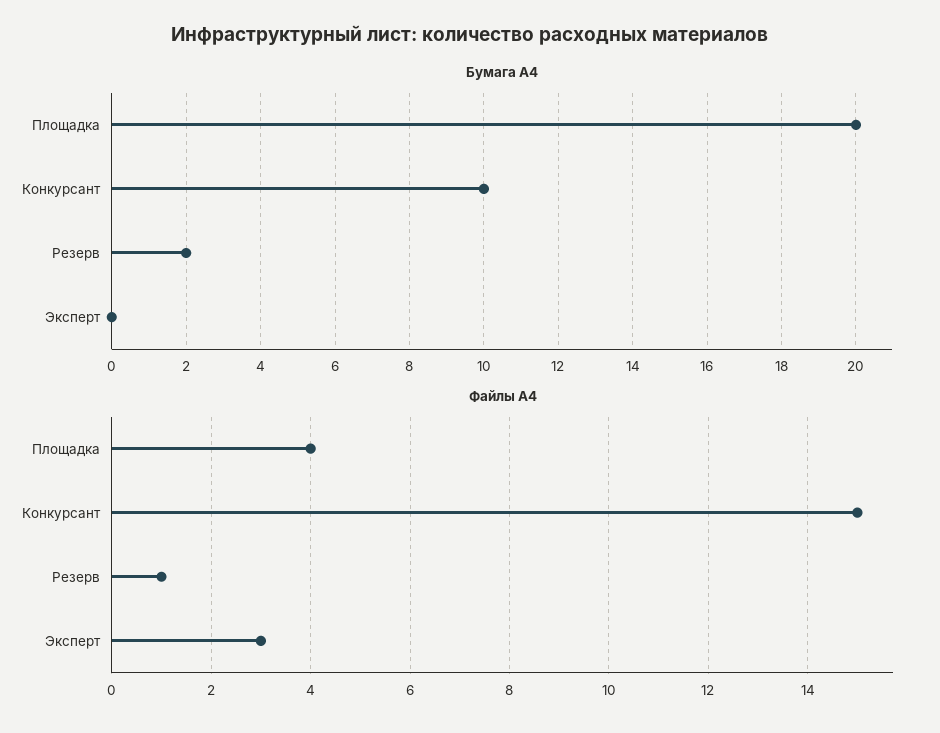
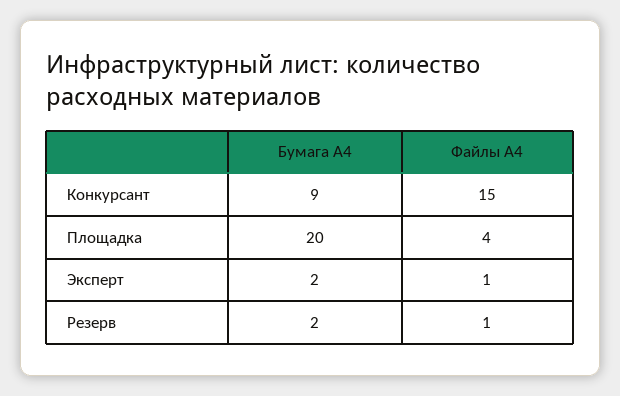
Бумага А4, Конкурсант: 10 -> 9
Бумага А4, Эксперт: 0 -> 2
Файлы А4, Эксперт: 3 -> 1

